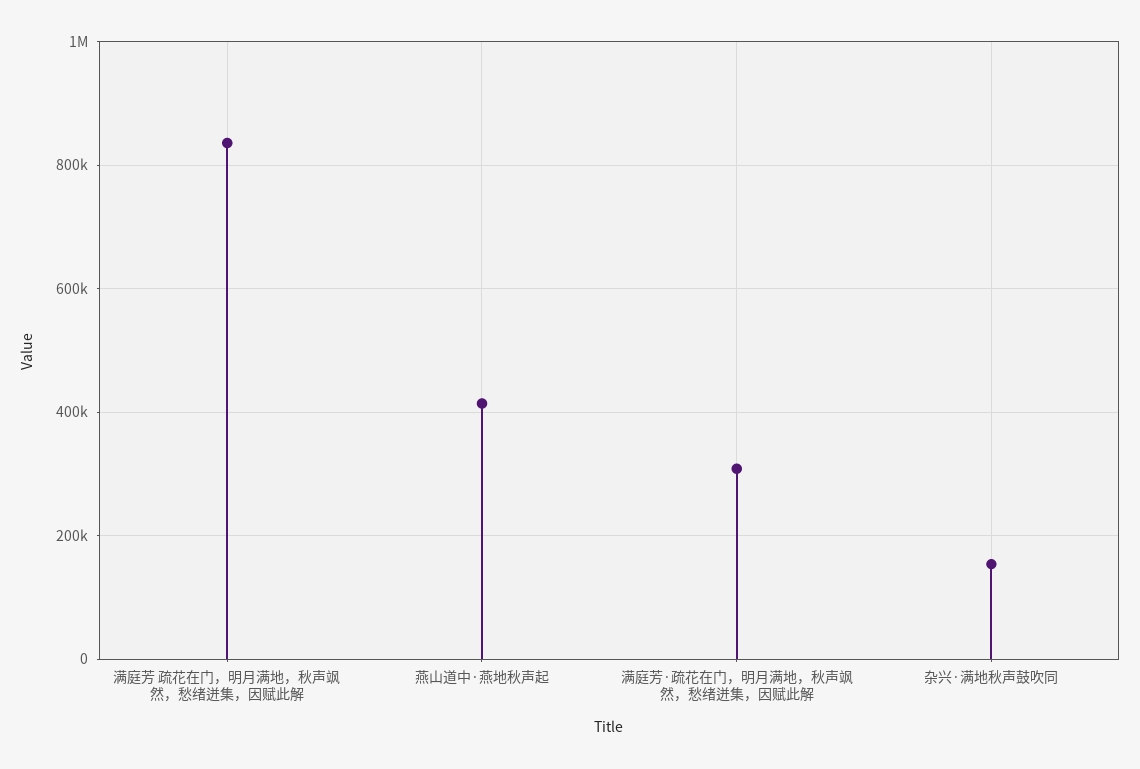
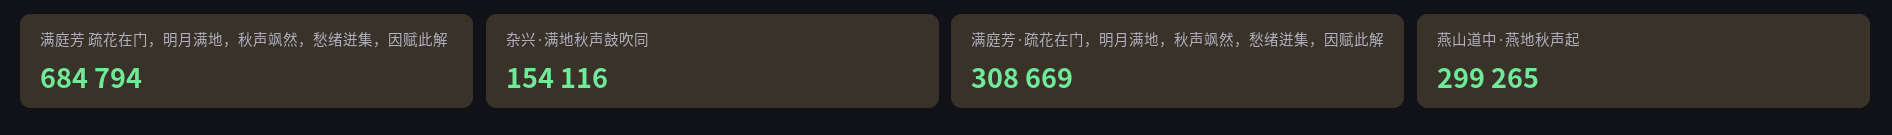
满庭芳 疏花在门，明月满地，秋声飒然，愁绪迸集，因赋此解: 840000 -> 684794
燕山道中·燕地秋声起: 420000 -> 299265

